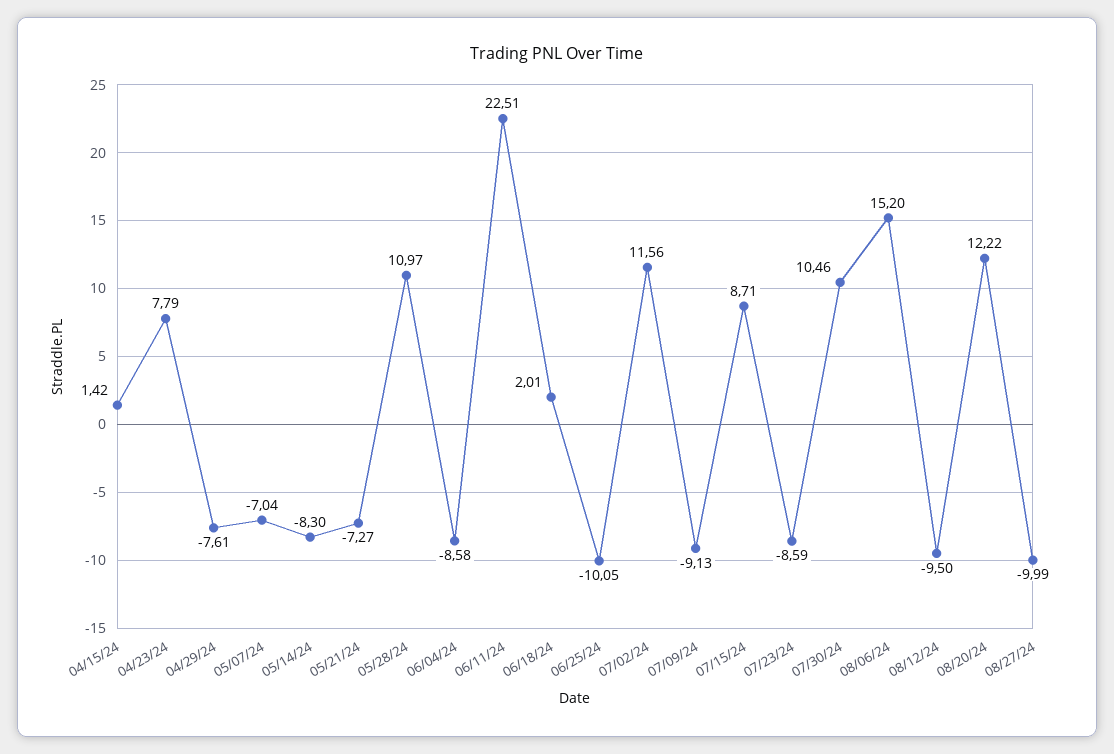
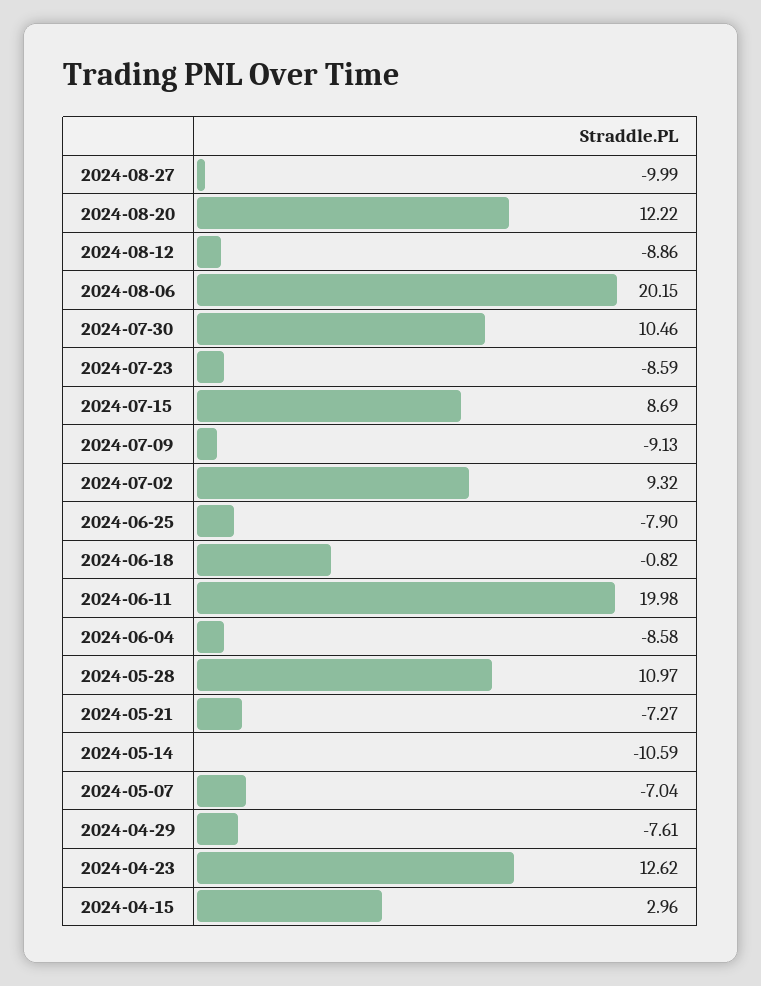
04/15/24: 1.42 -> 2.96
04/23/24: 7.79 -> 12.62
05/14/24: -8.3 -> -10.59
06/11/24: 22.51 -> 19.98
06/18/24: 2.01 -> -0.82
06/25/24: -10.05 -> -7.9
07/02/24: 11.56 -> 9.32
07/15/24: 8.71 -> 8.69
08/06/24: 15.2 -> 20.15
08/12/24: -9.5 -> -8.86

